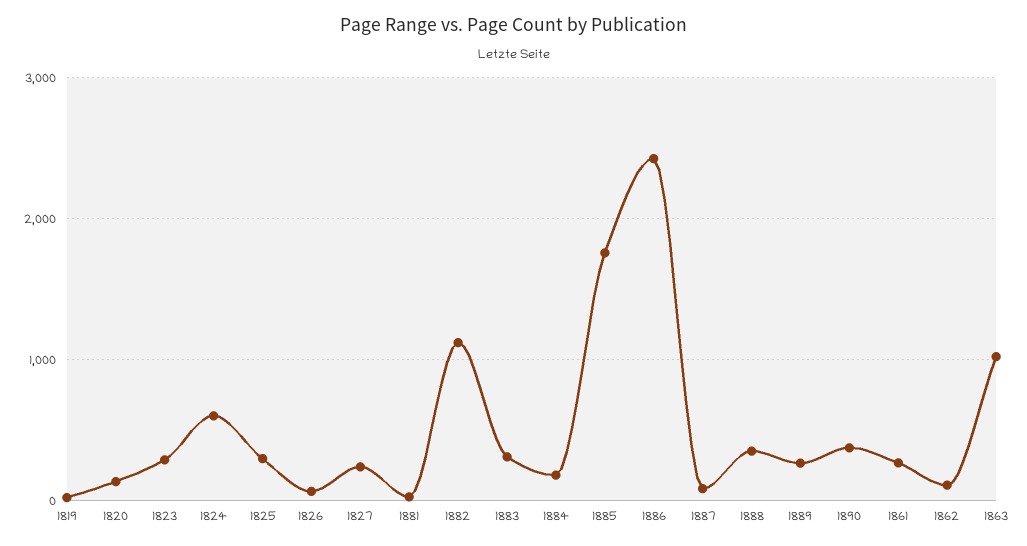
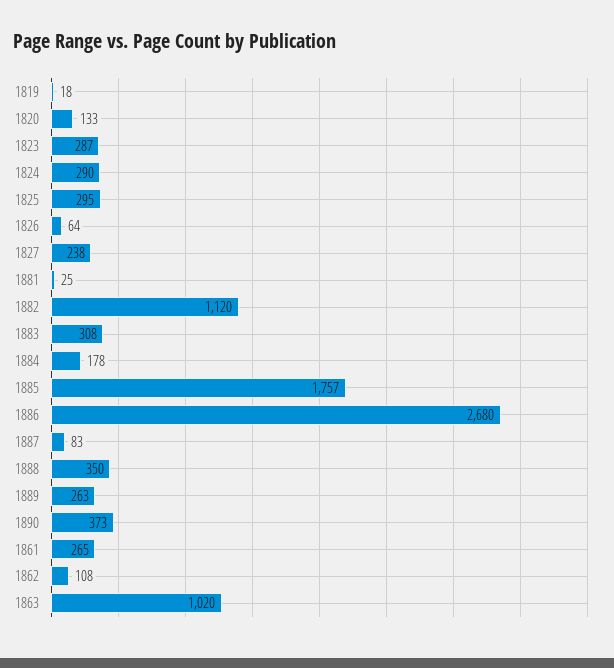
1824: 600 -> 290
1886: 2400 -> 2680

